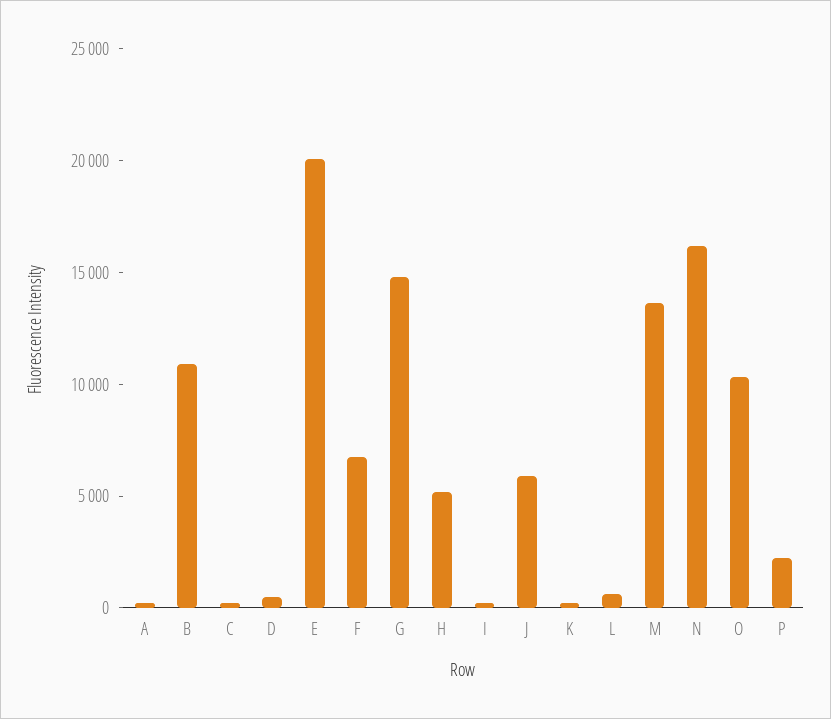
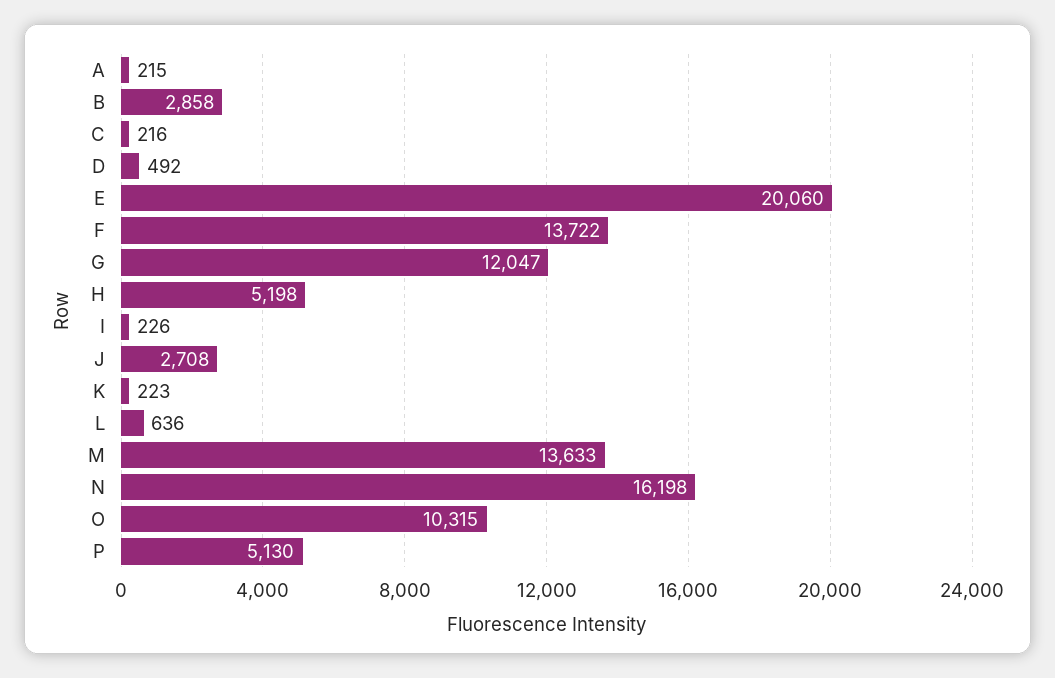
B: 11000 -> 2858
F: 7000 -> 13722
G: 15000 -> 12047
J: 6000 -> 2708
P: 2000 -> 5130

